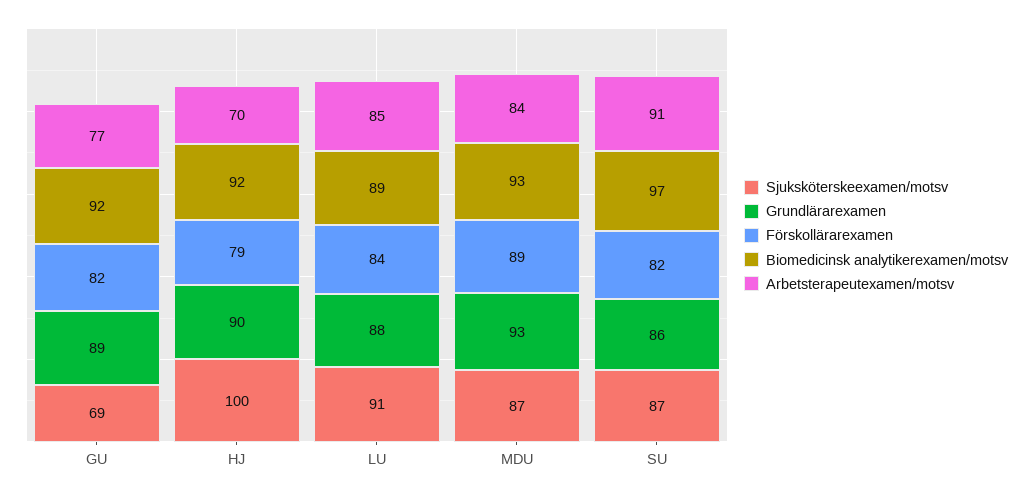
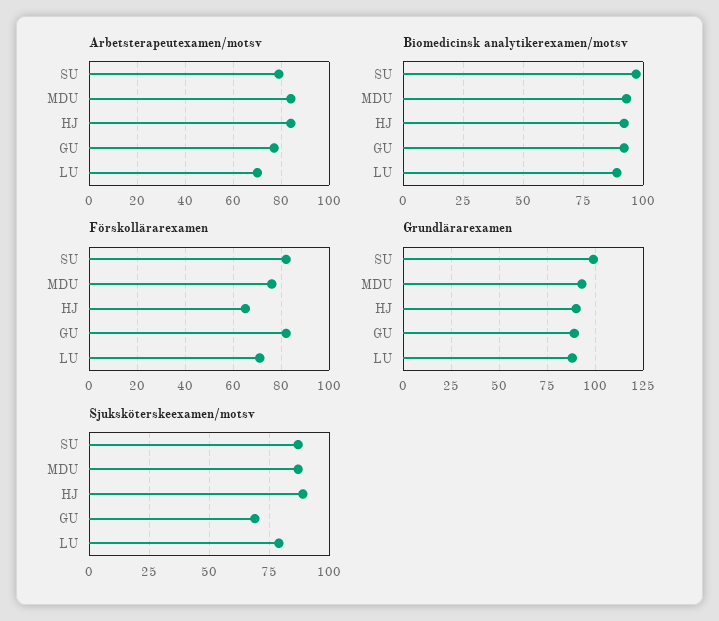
Sjuksköterskeexamen/motsv, HJ: 100 -> 90
Förskollärarexamen, HJ: 79 -> 65
Arbetsterapeutexamen/motsv, HJ: 70 -> 85
Sjuksköterskeexamen/motsv, LU: 91 -> 80
Förskollärarexamen, LU: 84 -> 70
Arbetsterapeutexamen/motsv, LU: 85 -> 70
Förskollärarexamen, MDU: 89 -> 75
Grundlärarexamen, SU: 86 -> 100
Arbetsterapeutexamen/motsv, SU: 91 -> 80

